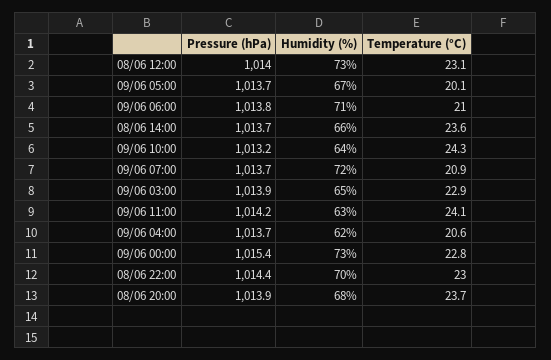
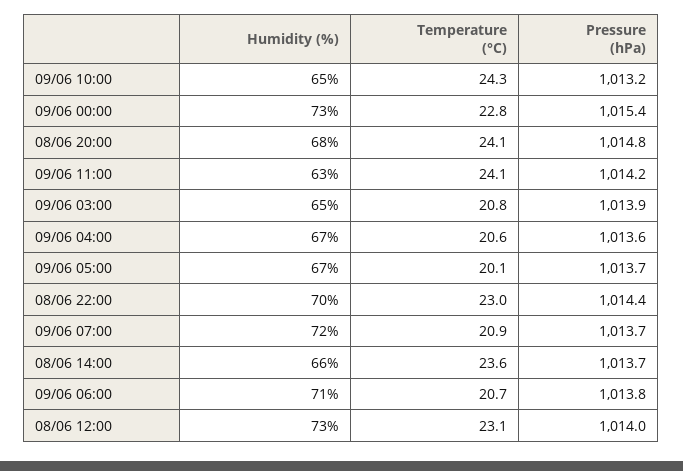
Temperature (°C), 09/06 06:00: 21 -> 20.7
Humidity (%), 09/06 10:00: 64 -> 65
Temperature (°C), 09/06 03:00: 22.9 -> 20.8
Pressure (hPa), 09/06 04:00: 1013.7 -> 1013.6
Humidity (%), 09/06 04:00: 62 -> 67
Pressure (hPa), 08/06 20:00: 1013.9 -> 1014.8
Temperature (°C), 08/06 20:00: 23.7 -> 24.1

